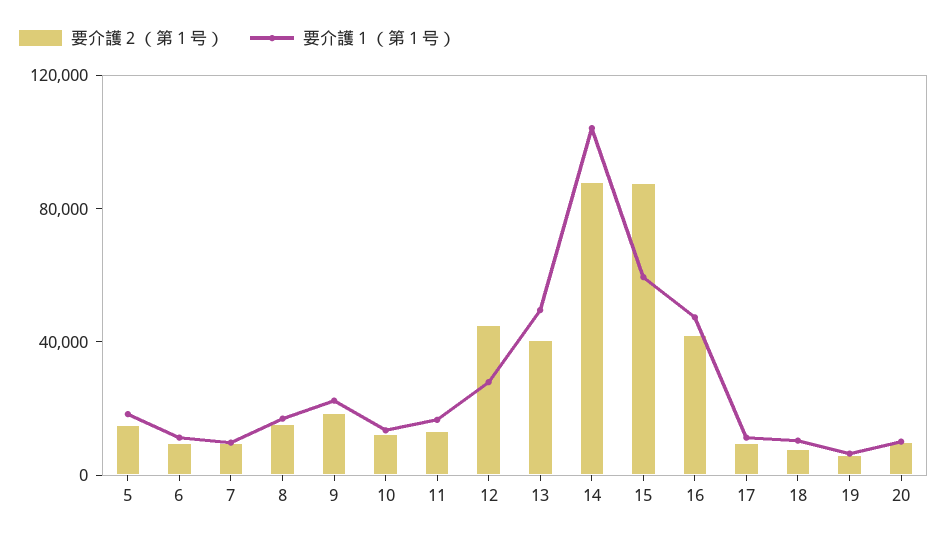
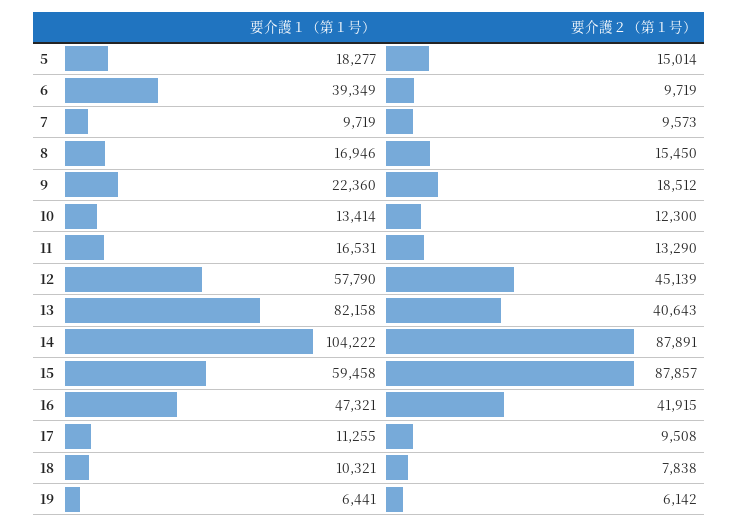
要介護１（第１号）, 6: 10000 -> 39349
要介護１（第１号）, 12: 30000 -> 57790
要介護１（第１号）, 13: 50000 -> 82158
要介護２（第１号）, 20: 10000 -> none
要介護１（第１号）, 20: 10000 -> none

